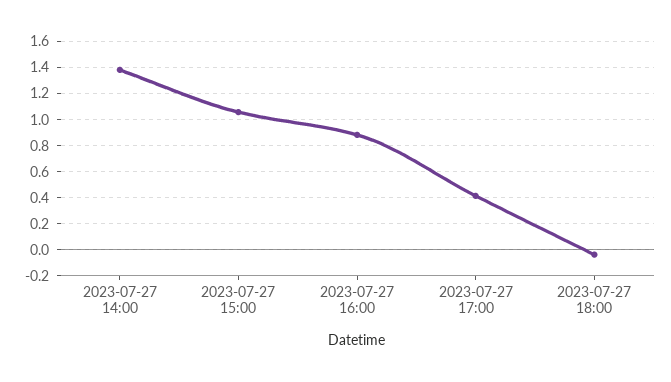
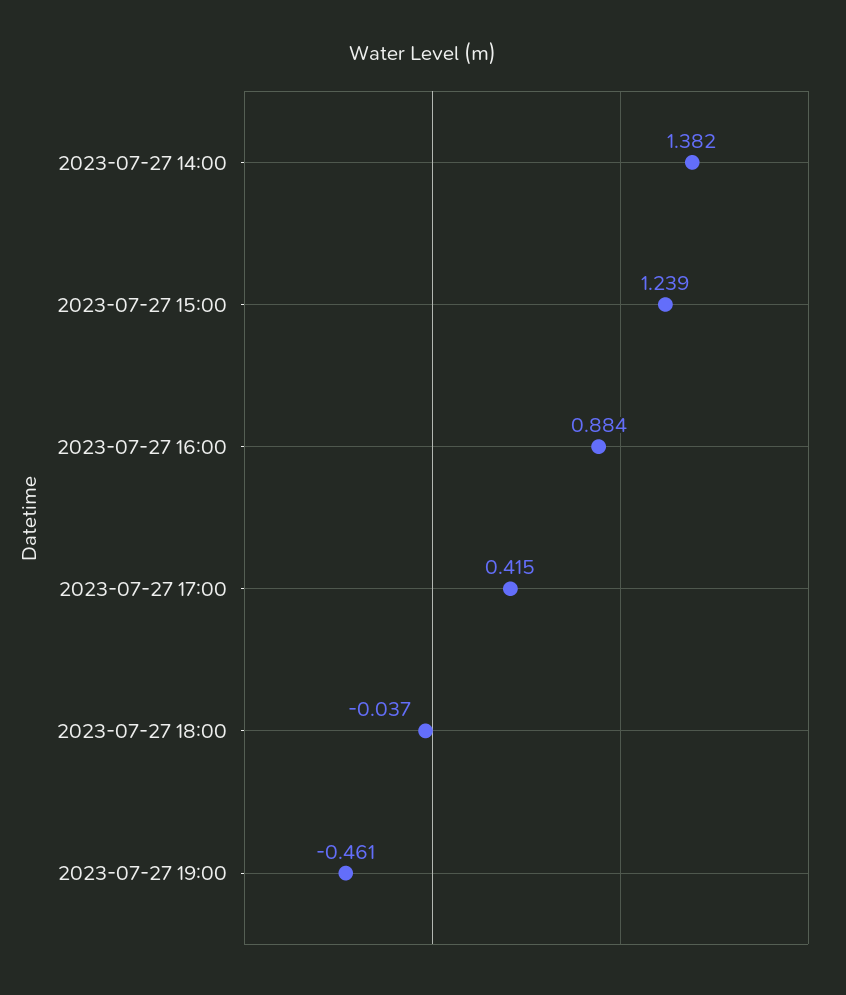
2023-07-27 15:00: 1.05 -> 1.239
2023-07-27 19:00: none -> -0.461

